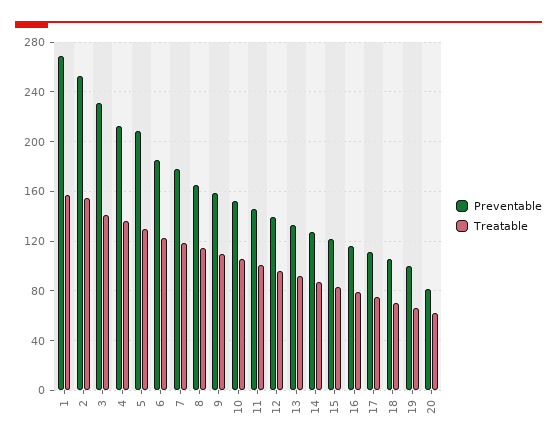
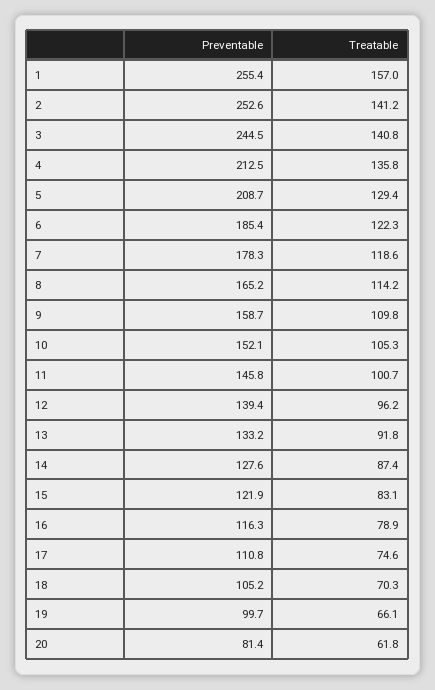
Preventable, 1: 270 -> 255.4
Treatable, 2: 155 -> 141.2
Preventable, 3: 230 -> 244.5

